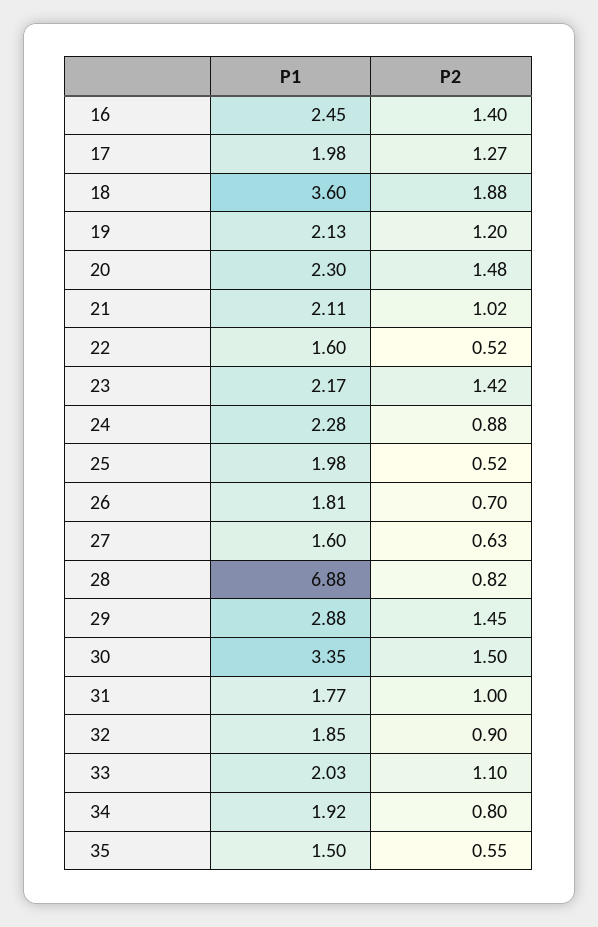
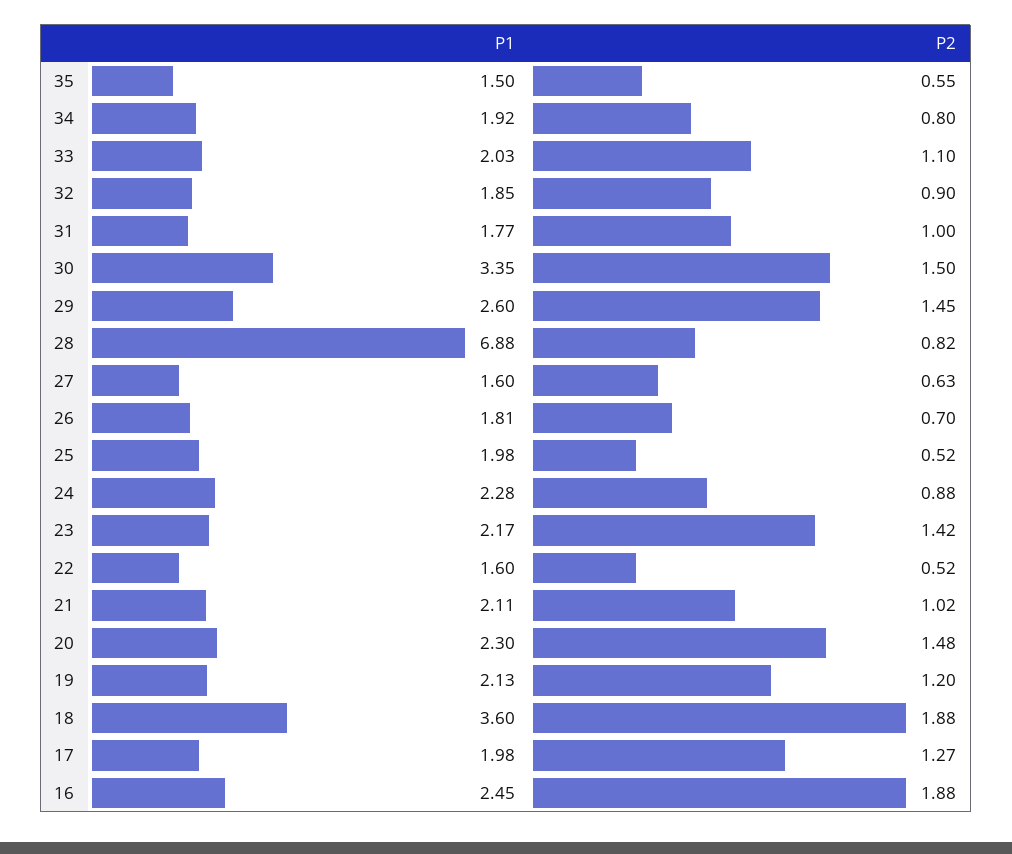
P2, 16: 1.4 -> 1.88
P1, 29: 2.88 -> 2.6

